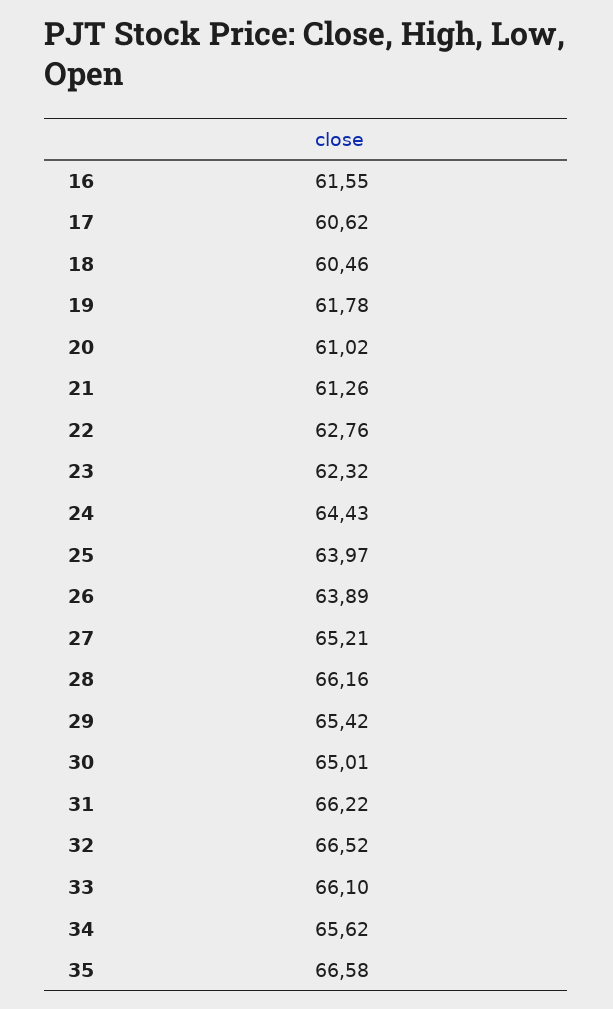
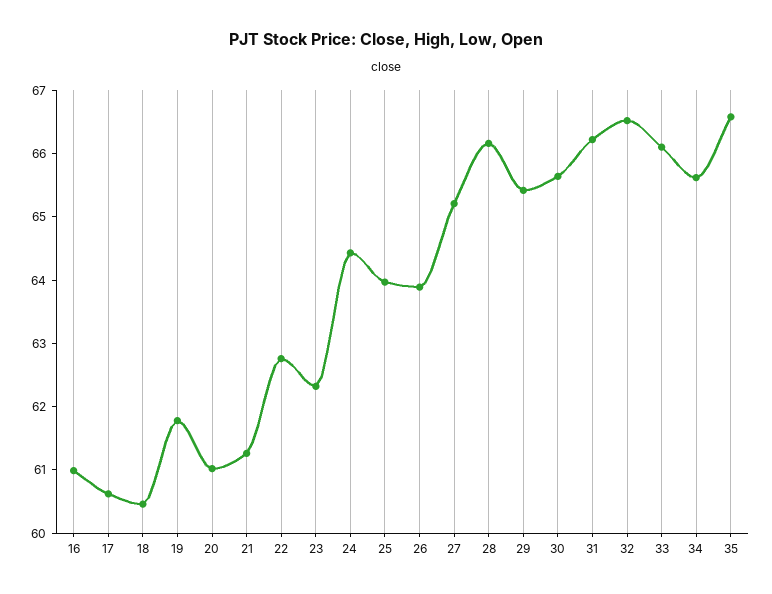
16: 61.55 -> 61
30: 65.01 -> 65.6

